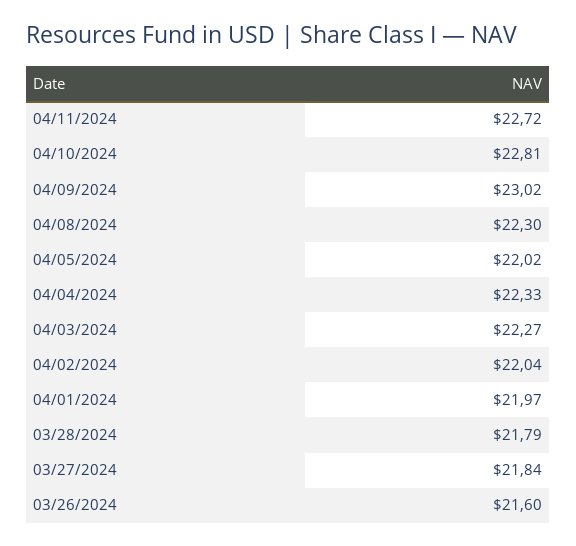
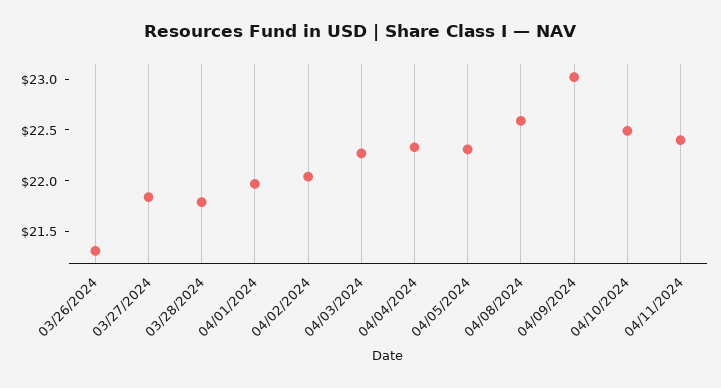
04/11/2024: 22.72 -> 22.4
04/10/2024: 22.81 -> 22.5
04/08/2024: 22.3 -> 22.6
04/05/2024: 22.02 -> 22.3
03/26/2024: 21.6 -> 21.3

